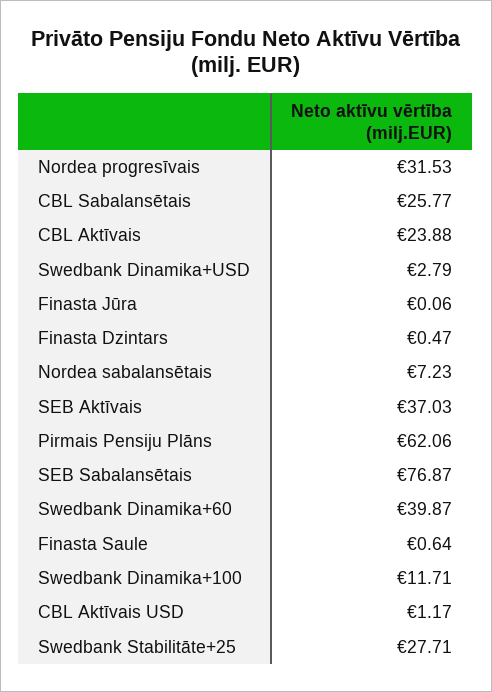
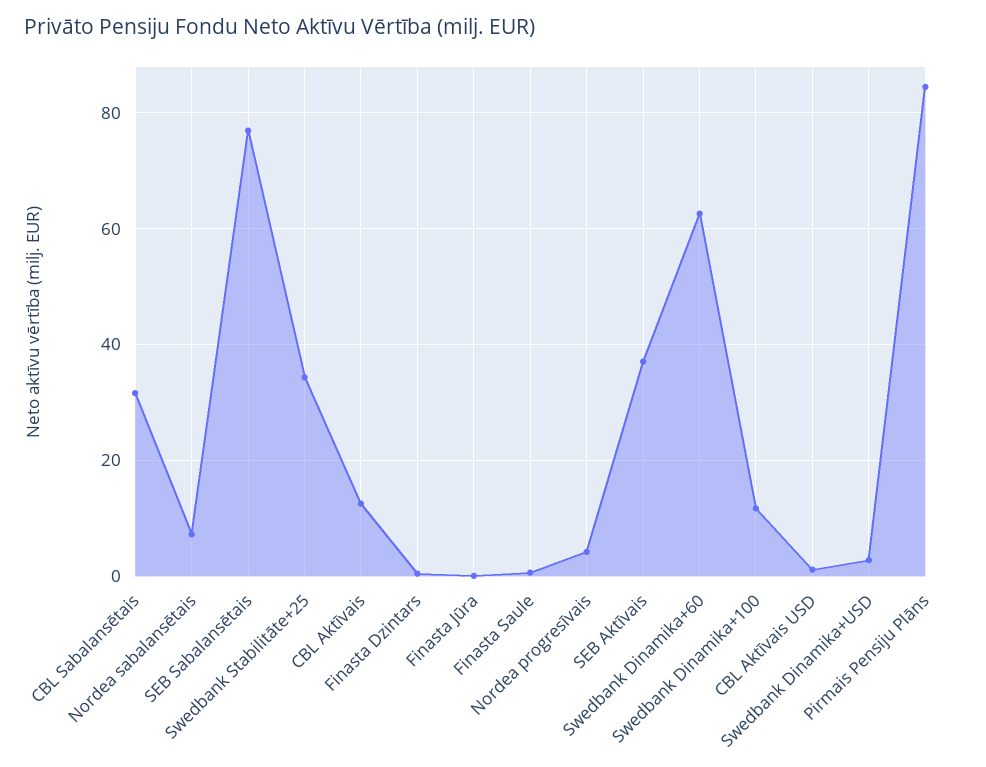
Nordea progresīvais: 31.53 -> 4
CBL Sabalansētais: 25.77 -> 32
CBL Aktīvais: 23.88 -> 12
Pirmais Pensiju Plāns: 62.06 -> 84
Swedbank Dinamika+60: 39.87 -> 62
Swedbank Stabilitāte+25: 27.71 -> 34

